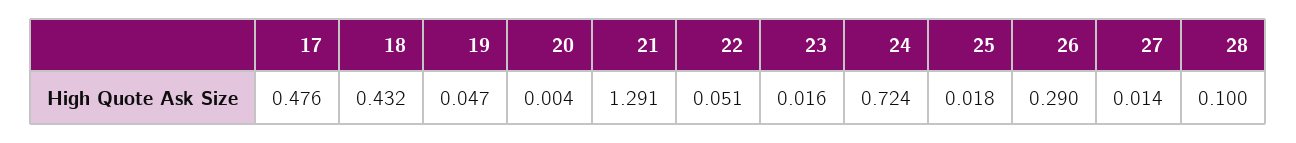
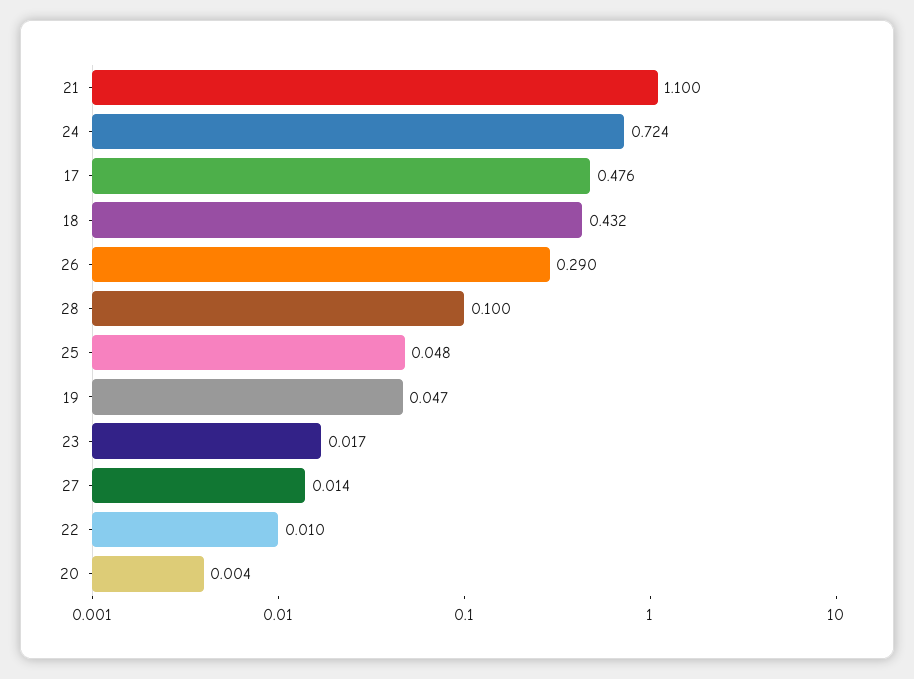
21: 1.291 -> 1.1
22: 0.051 -> 0.01
23: 0.016 -> 0.017
25: 0.018 -> 0.048

